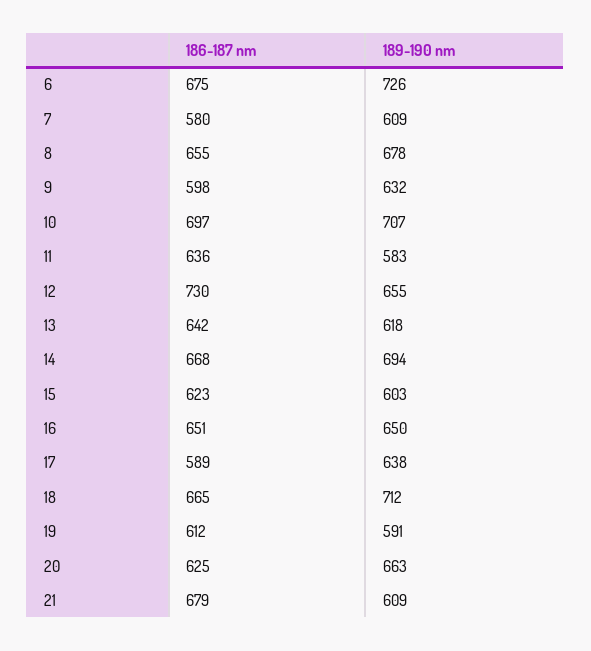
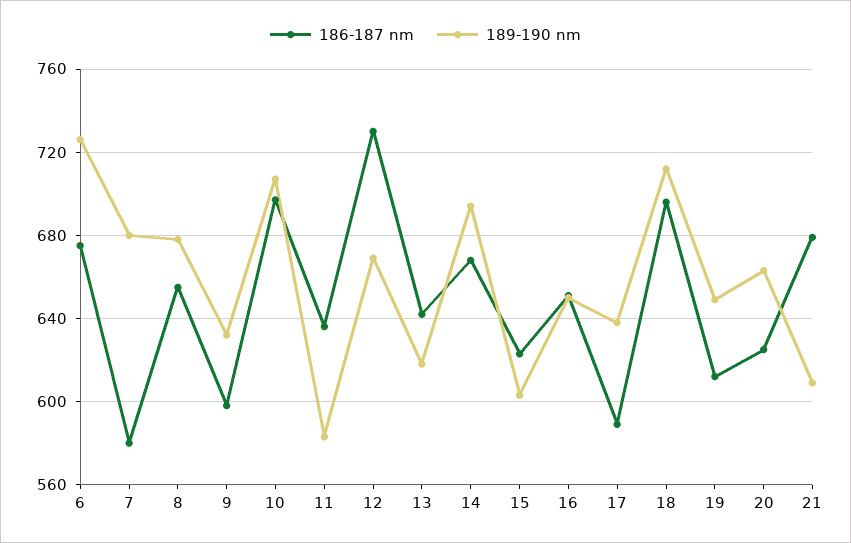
189-190 nm, 7: 609 -> 680
189-190 nm, 12: 655 -> 670
186-187 nm, 18: 665 -> 695
189-190 nm, 19: 591 -> 650

